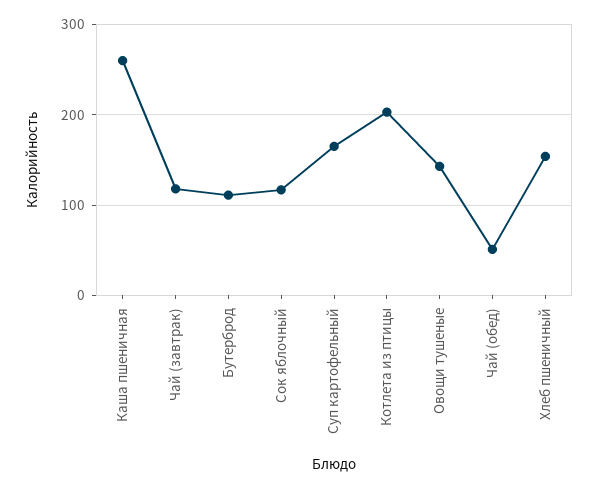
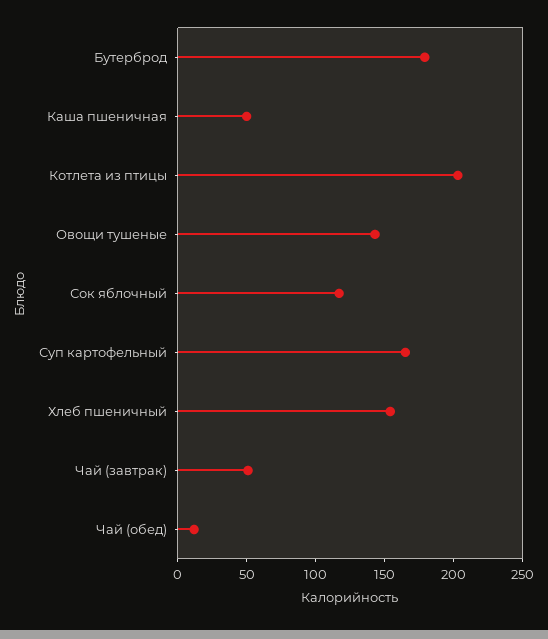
Каша пшеничная: 260 -> 50
Чай (завтрак): 120 -> 50
Бутерброд: 110 -> 180
Чай (обед): 50 -> 10

